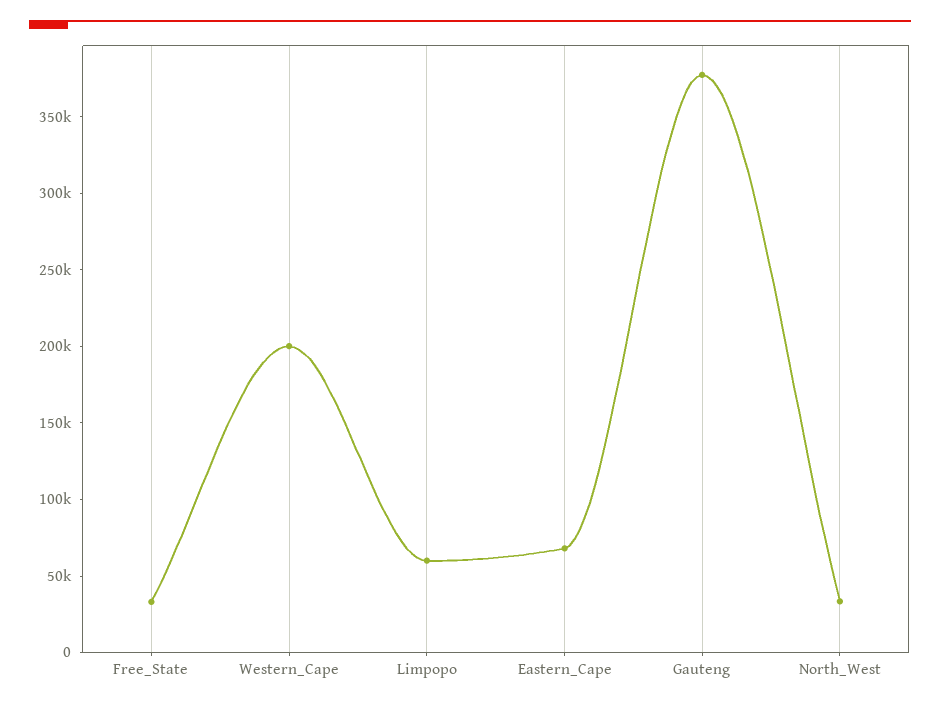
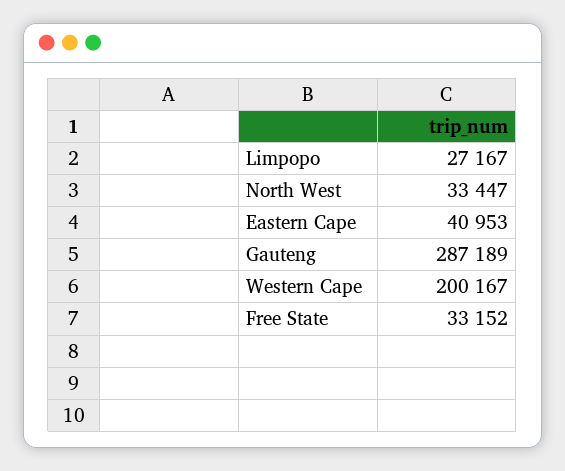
Limpopo: 60000 -> 27167
Eastern_Cape: 70000 -> 40953
Gauteng: 380000 -> 287189

